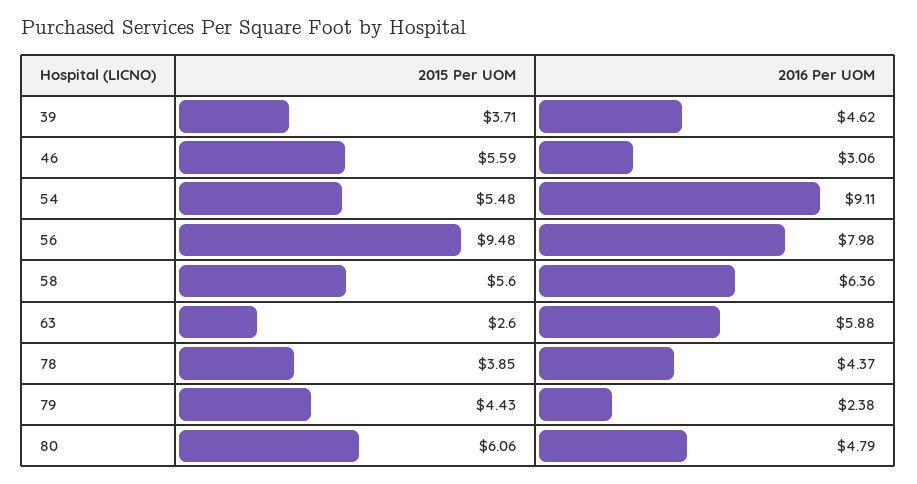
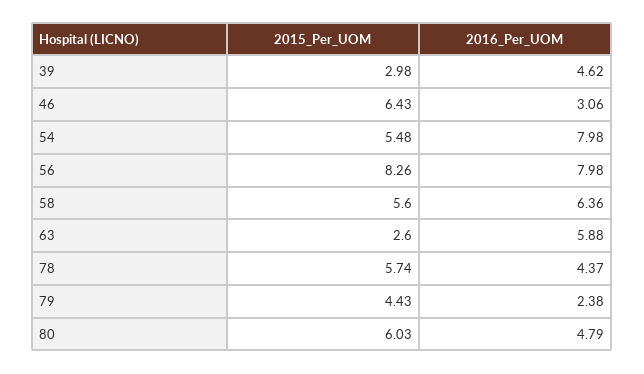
2015 Per UOM, 39: 3.71 -> 2.98
2015 Per UOM, 46: 5.59 -> 6.43
2016 Per UOM, 54: 9.11 -> 7.98
2015 Per UOM, 56: 9.48 -> 8.26
2015 Per UOM, 78: 3.85 -> 5.74
2015 Per UOM, 80: 6.06 -> 6.03

